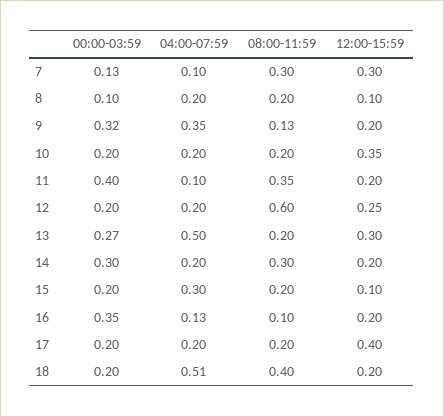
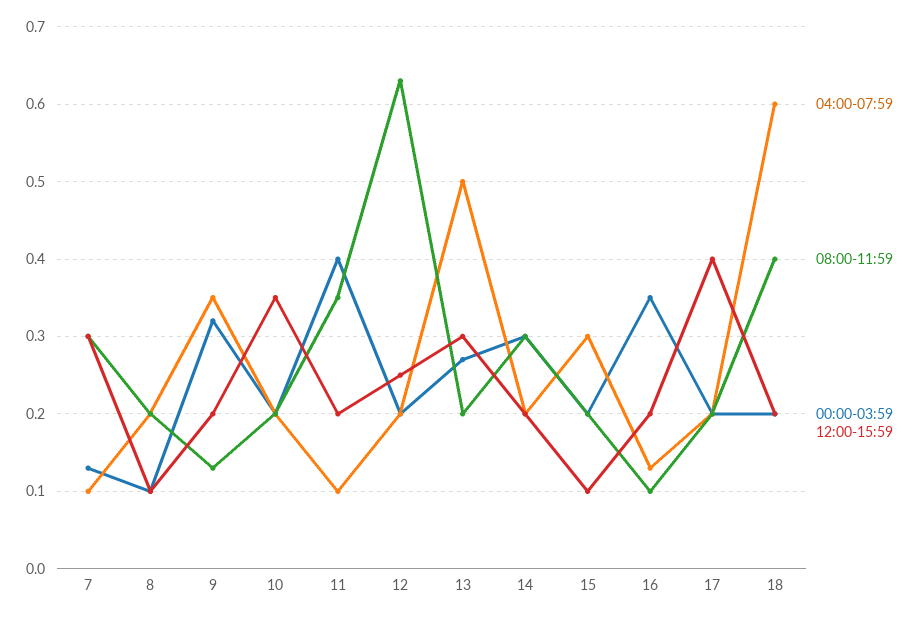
08:00-11:59, 12: 0.6 -> 0.63
04:00-07:59, 18: 0.51 -> 0.6

